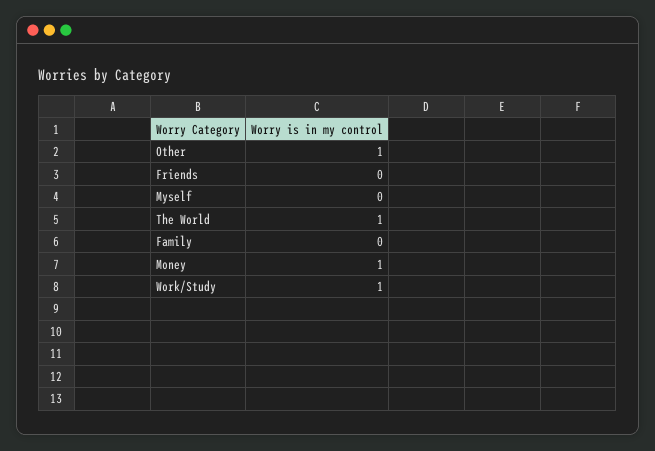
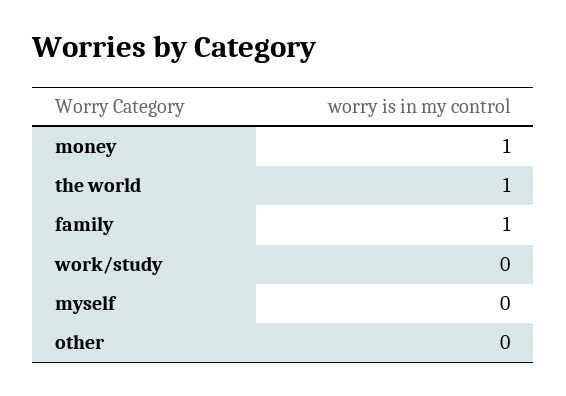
Other: 1 -> 0
Friends: 0 -> none
Family: 0 -> 1
Work/Study: 1 -> 0

